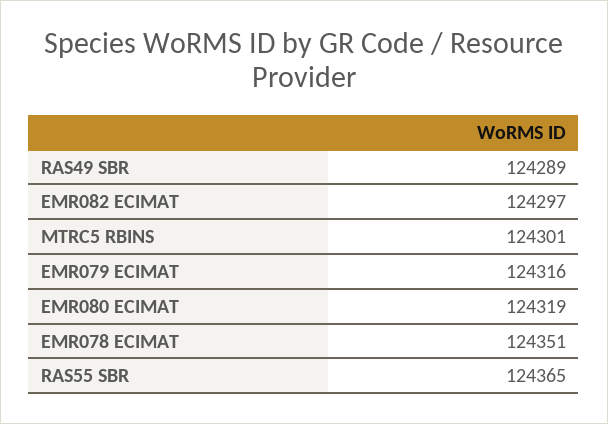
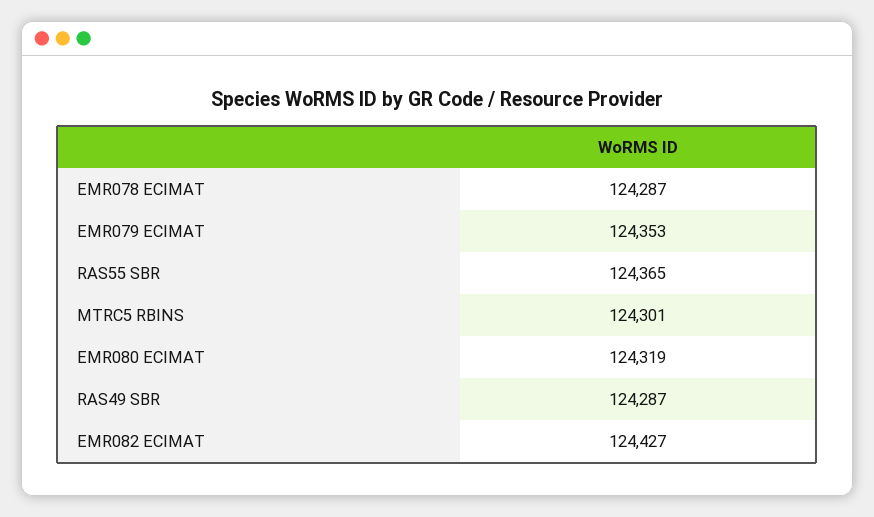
RAS49 SBR: 124289 -> 124287
EMR082 ECIMAT: 124297 -> 124427
EMR079 ECIMAT: 124316 -> 124353
EMR078 ECIMAT: 124351 -> 124287

